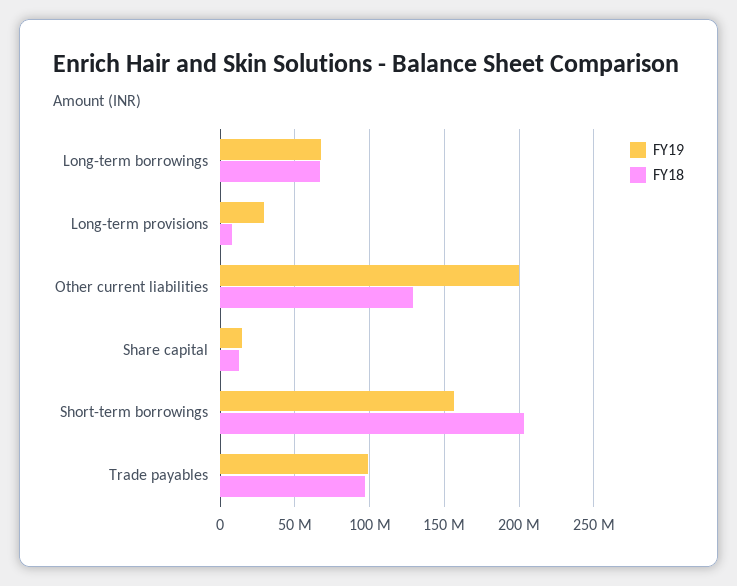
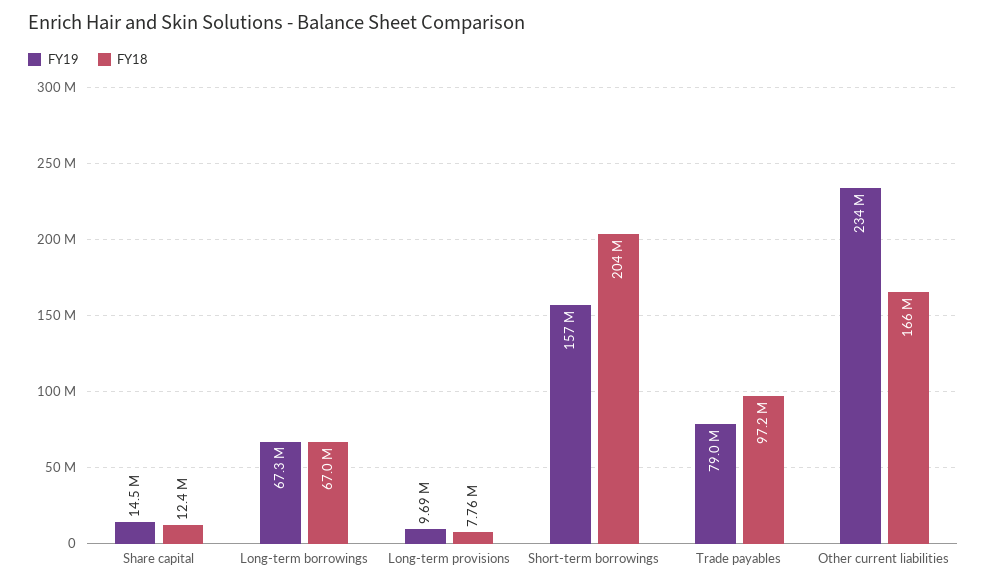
FY19, Long-term provisions: 30000000 -> 9690000
FY19, Other current liabilities: 200000000 -> 234000000
FY18, Other current liabilities: 130000000 -> 166000000
FY19, Trade payables: 100000000 -> 79000000

